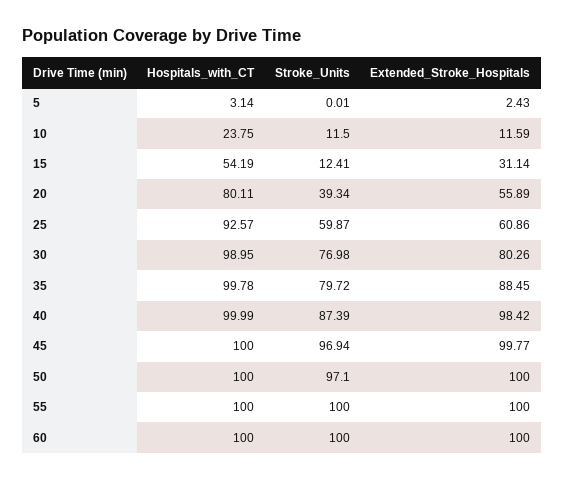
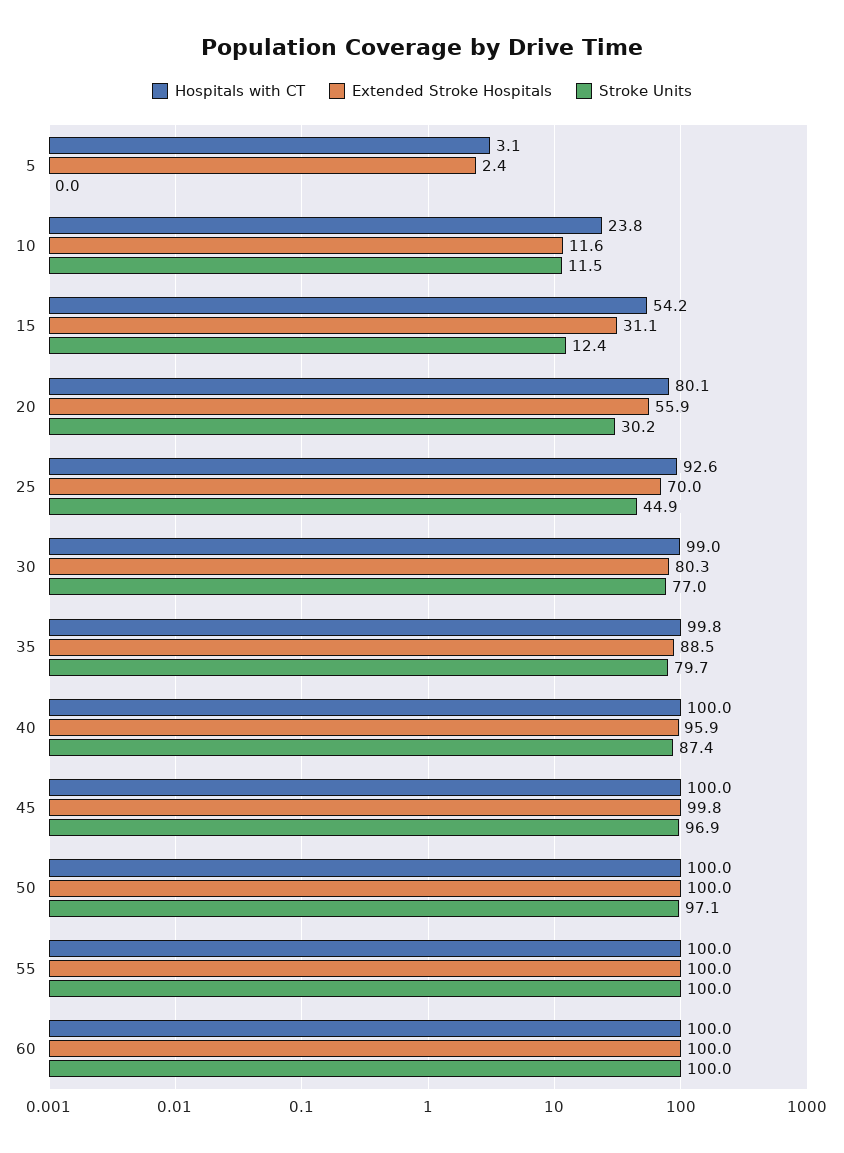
Stroke_Units, 20: 39.34 -> 30.2
Stroke_Units, 25: 59.87 -> 44.9
Extended_Stroke_Hospitals, 25: 60.86 -> 70
Extended_Stroke_Hospitals, 40: 98.42 -> 95.9

